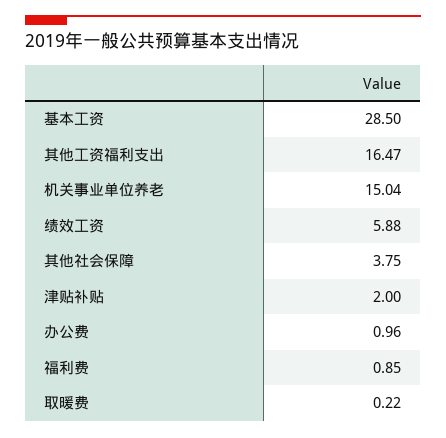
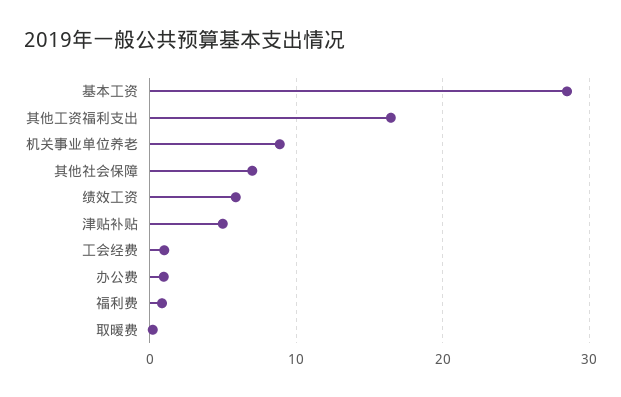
机关事业单位养老: 15.04 -> 9
其他社会保障: 3.75 -> 7
津贴补贴: 2 -> 5
工会经费: none -> 1

